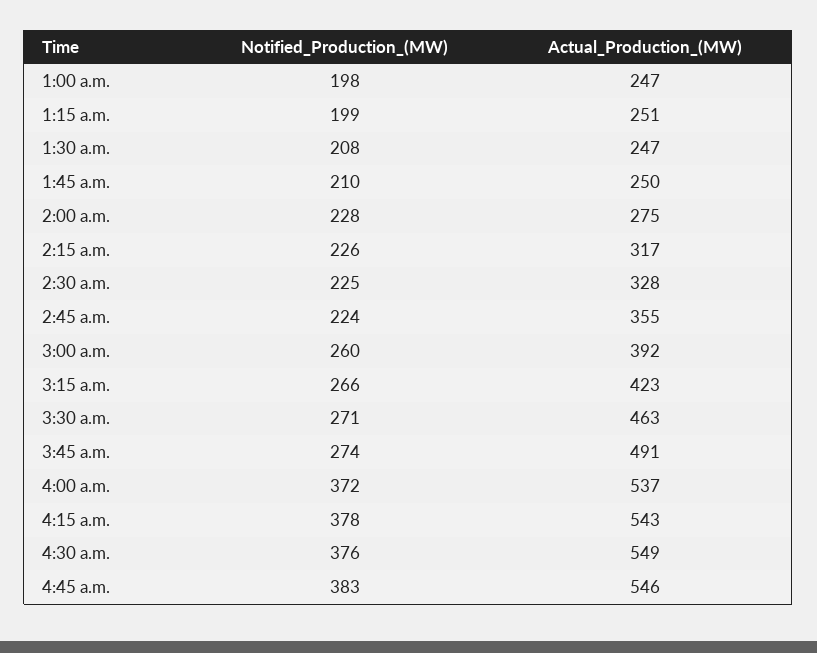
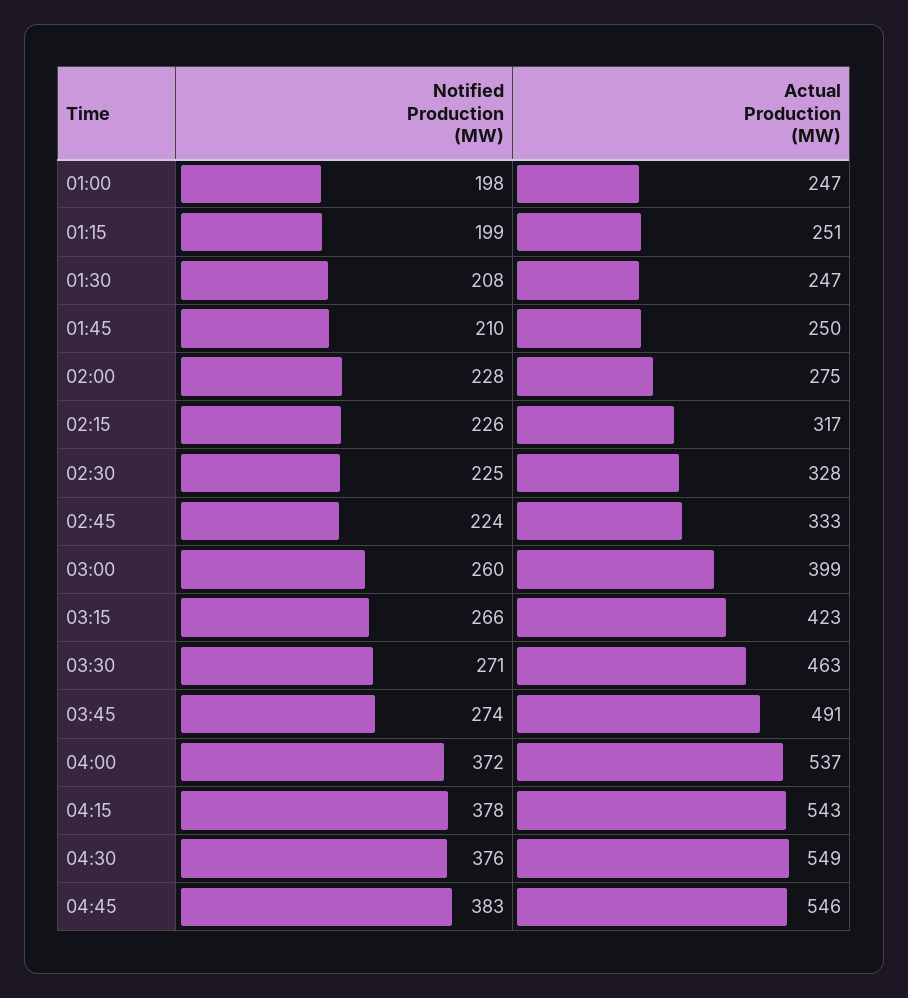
Actual_Production_(MW), 2:45 a.m.: 355 -> 333
Actual_Production_(MW), 3:00 a.m.: 392 -> 399

